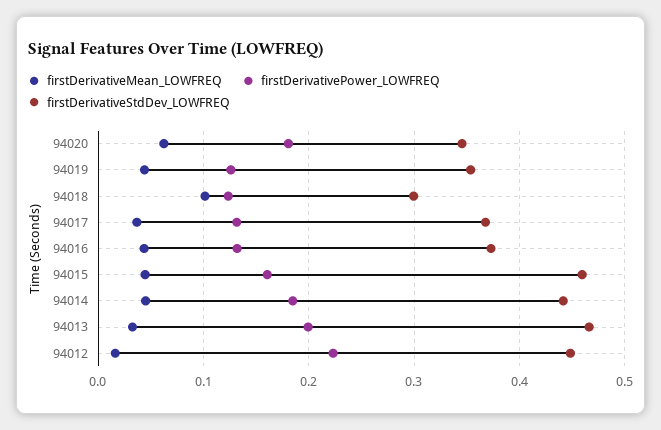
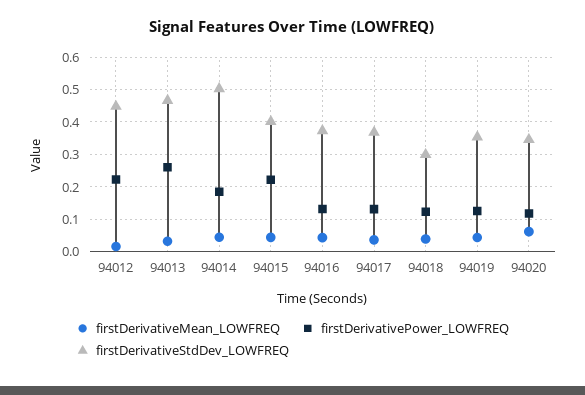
firstDerivativePower_LOWFREQ, 94020: 0.18 -> 0.12
firstDerivativeMean_LOWFREQ, 94018: 0.1 -> 0.04
firstDerivativePower_LOWFREQ, 94015: 0.16 -> 0.22
firstDerivativeStdDev_LOWFREQ, 94015: 0.46 -> 0.4
firstDerivativeStdDev_LOWFREQ, 94014: 0.44 -> 0.5
firstDerivativePower_LOWFREQ, 94013: 0.2 -> 0.26

